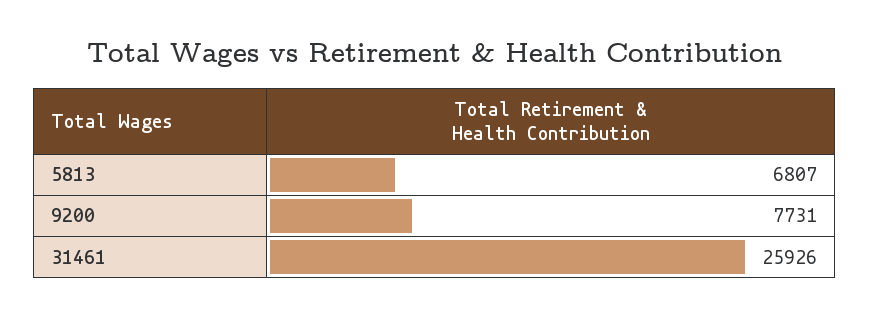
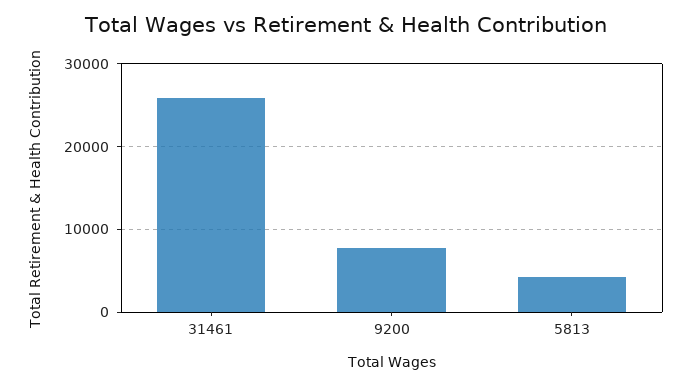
5813: 6807 -> 4000

